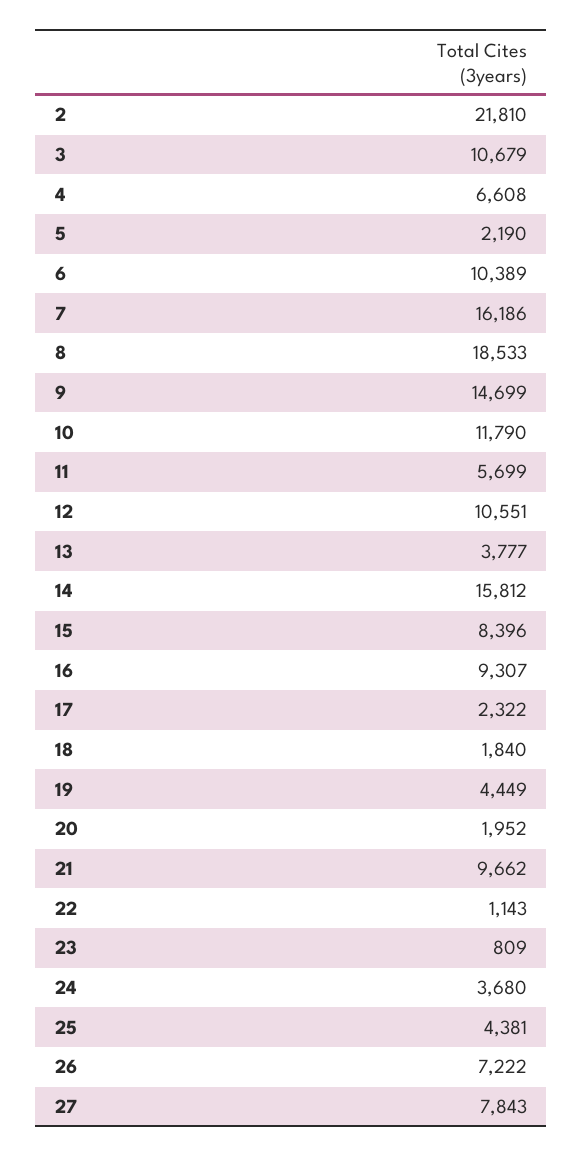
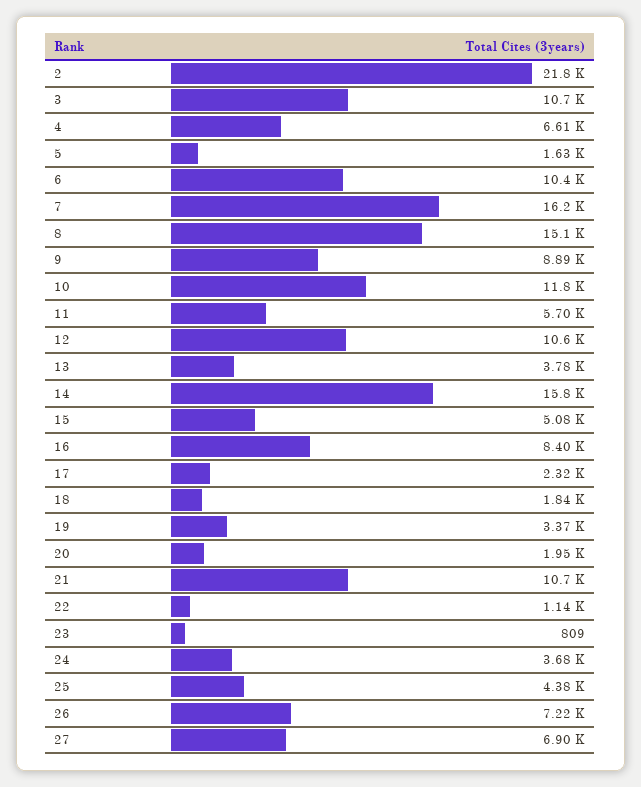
5: 2190 -> 1630
8: 18533 -> 15100
9: 14699 -> 8890
15: 8396 -> 5080
16: 9307 -> 8400
19: 4449 -> 3370
21: 9662 -> 10700
27: 7843 -> 6900

